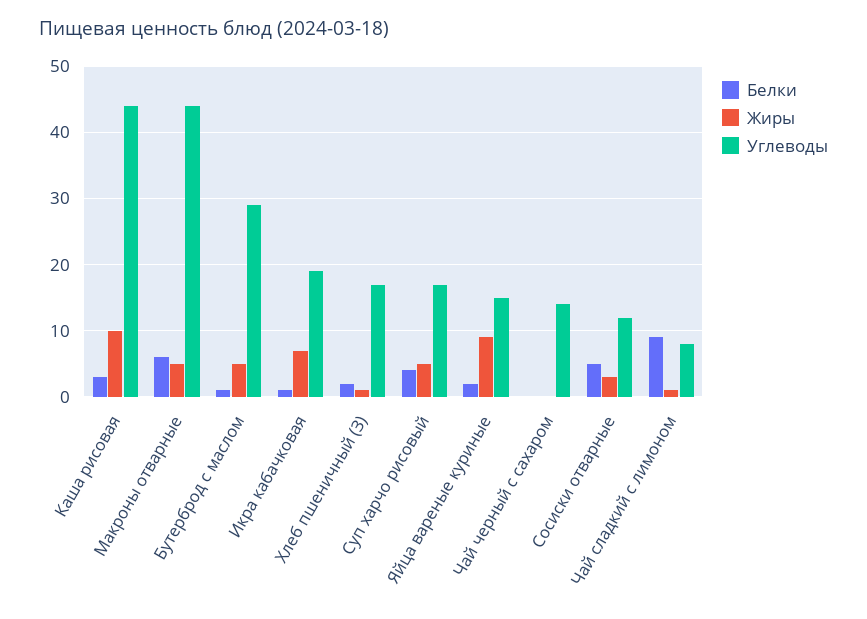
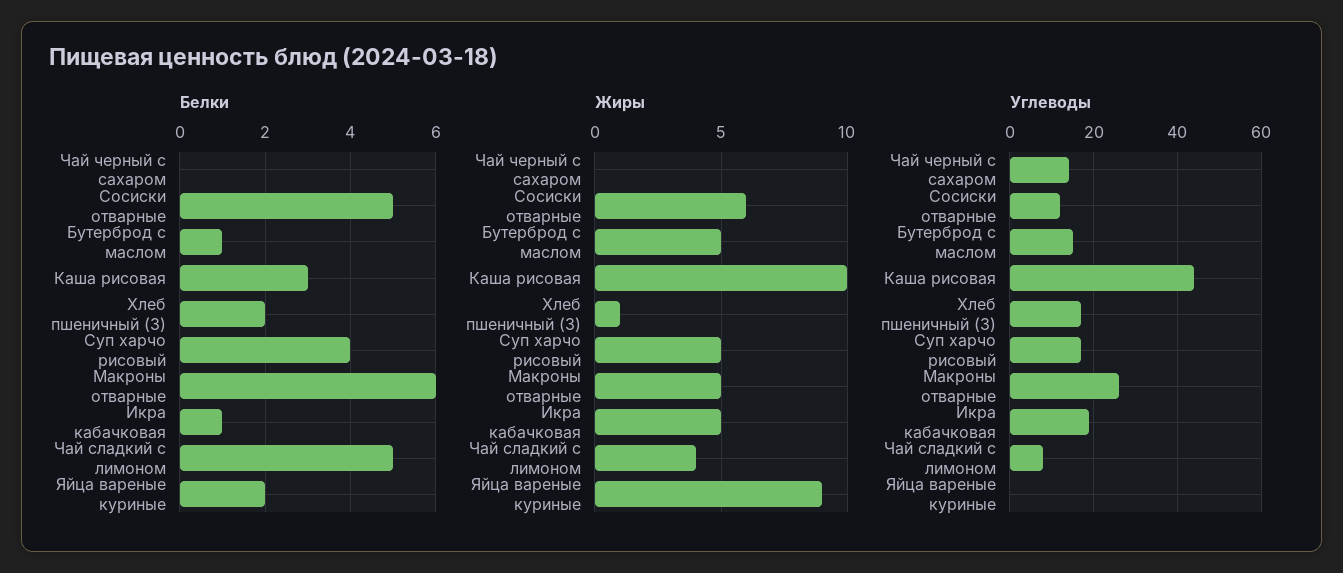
Углеводы, Макроны отварные: 44 -> 25
Углеводы, Бутерброд с маслом: 29 -> 15
Жиры, Икра кабачковая: 7 -> 5
Углеводы, Яйца вареные куриные: 15 -> 0
Жиры, Сосиски отварные: 3 -> 6
Белки, Чай сладкий с лимоном: 9 -> 5
Жиры, Чай сладкий с лимоном: 1 -> 4

